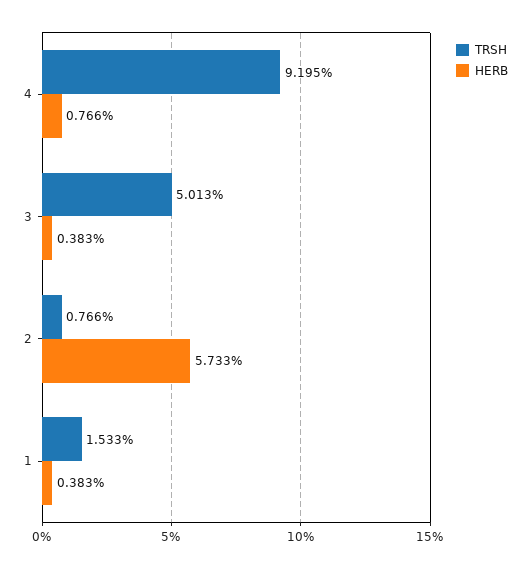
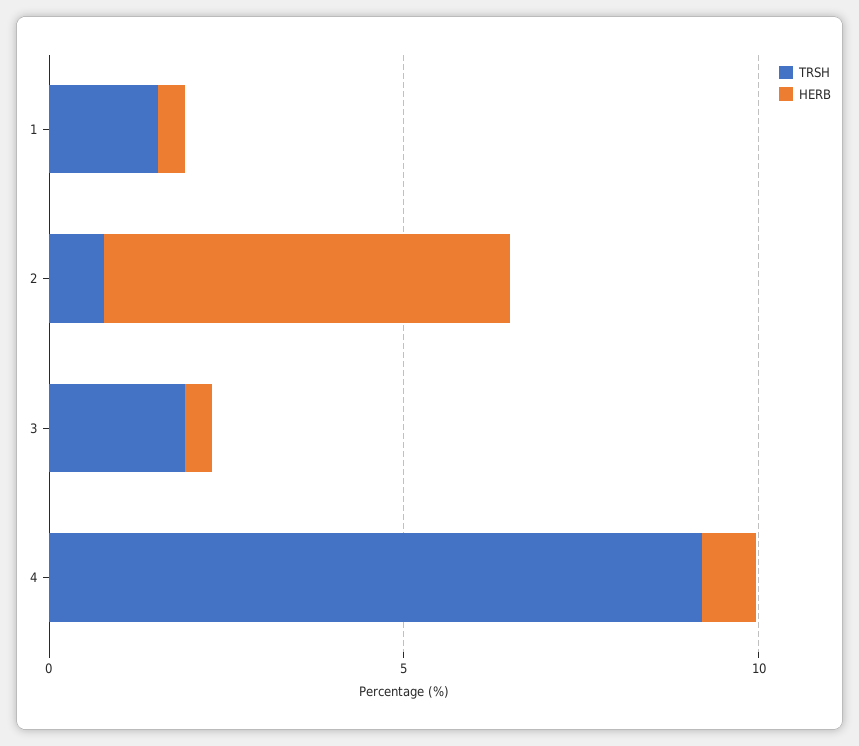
TRSH, 3: 5.013 -> 2

